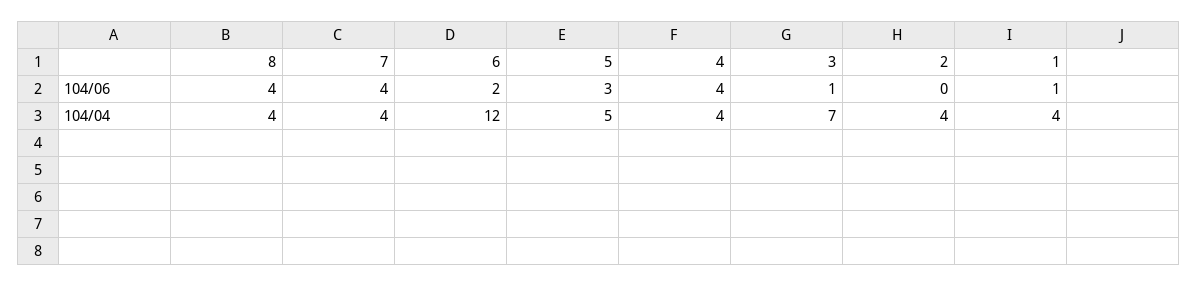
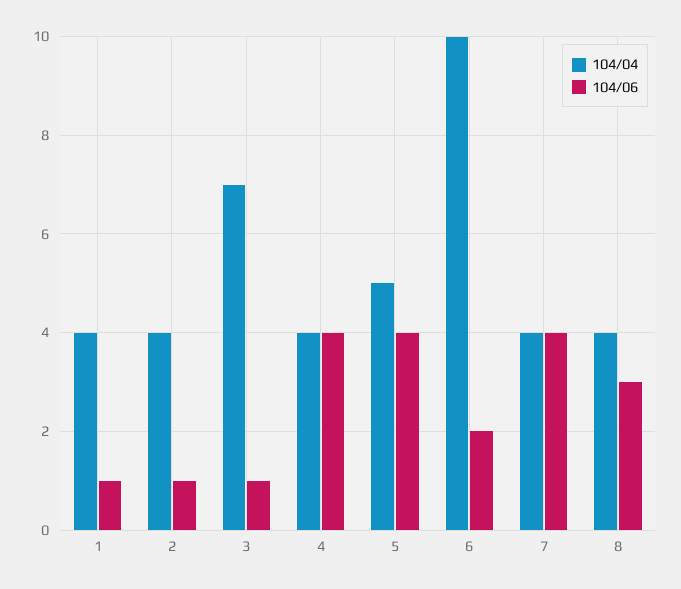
104/06, 8: 4 -> 3
104/06, 5: 3 -> 4
104/06, 2: 0 -> 1
104/04, 6: 12 -> 10

